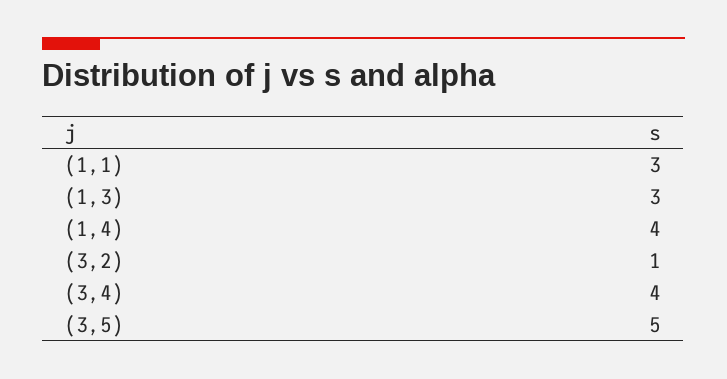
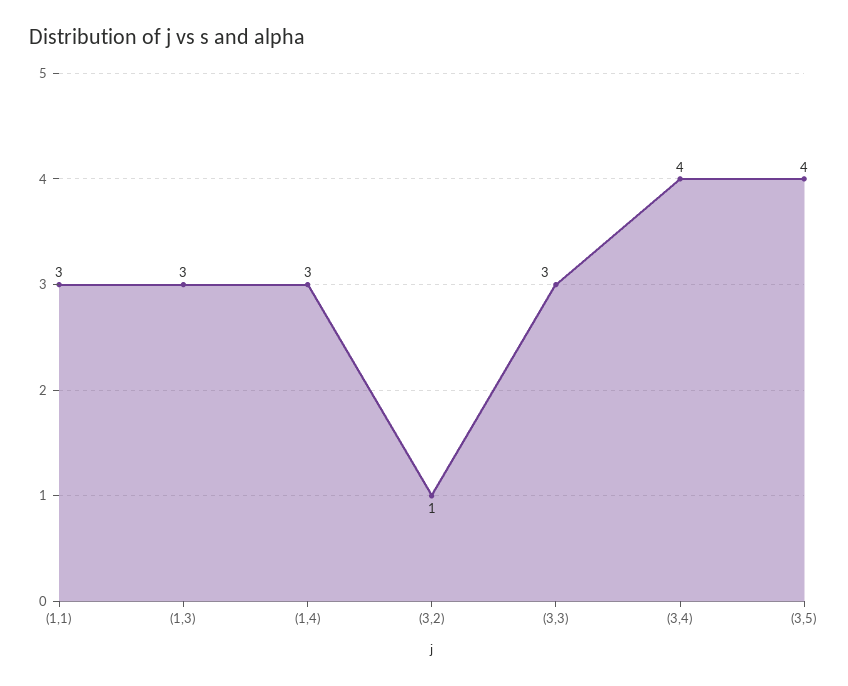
(1,4): 4 -> 3
(3,5): 5 -> 4
(3,3): none -> 3

